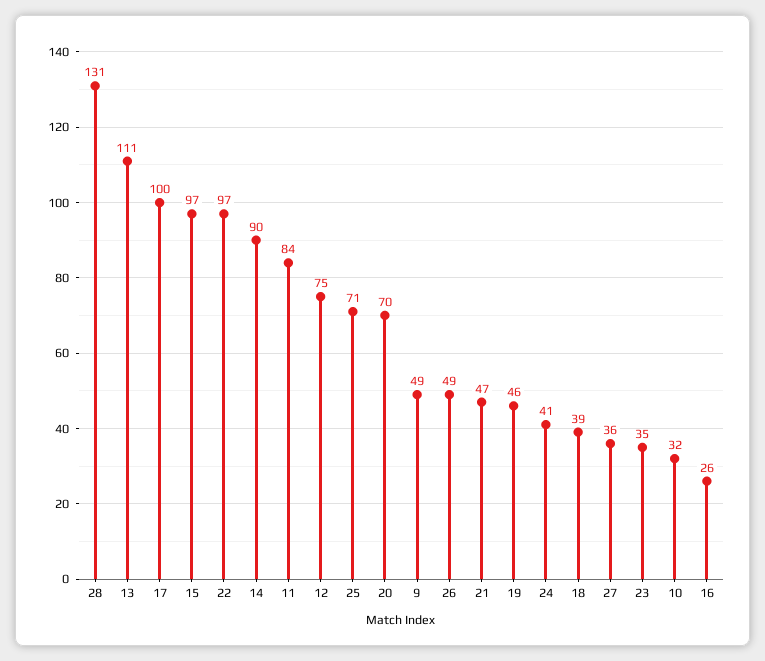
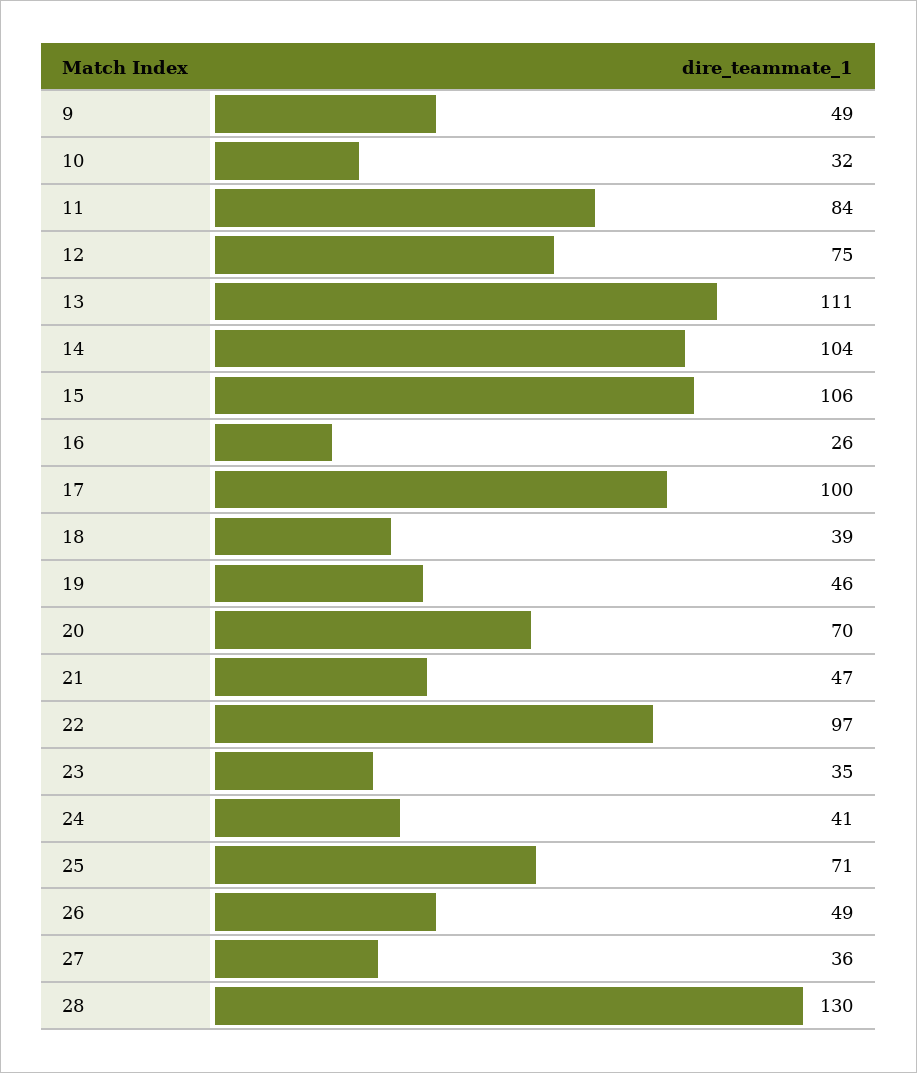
28: 131 -> 130
15: 97 -> 106
14: 90 -> 104

